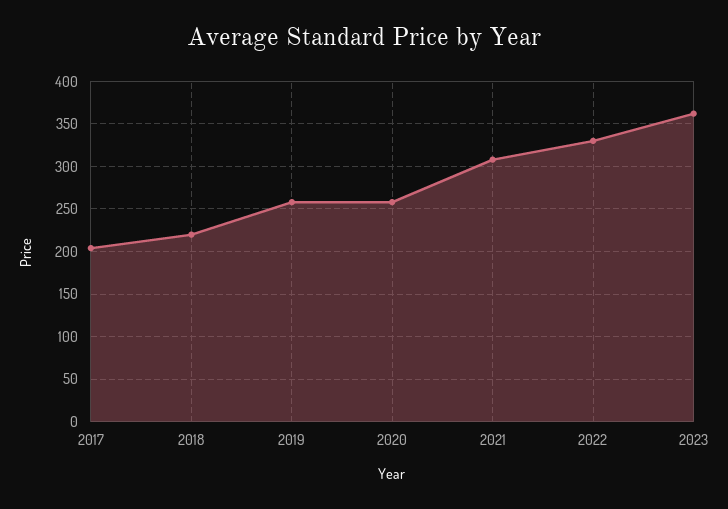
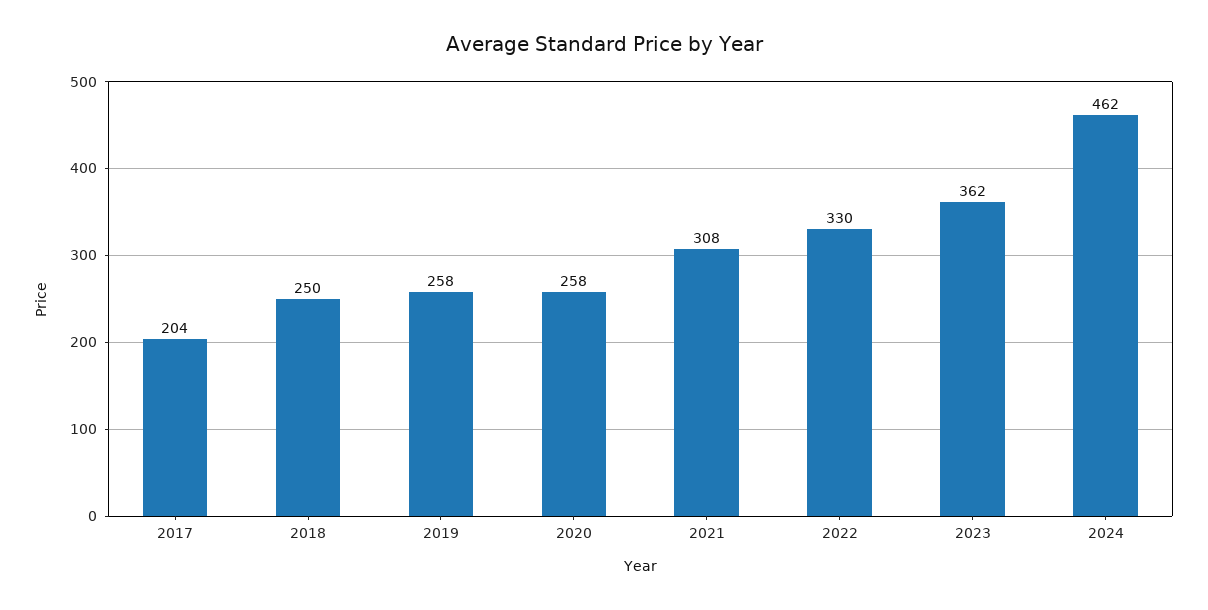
2018: 220 -> 250
2024: none -> 462

